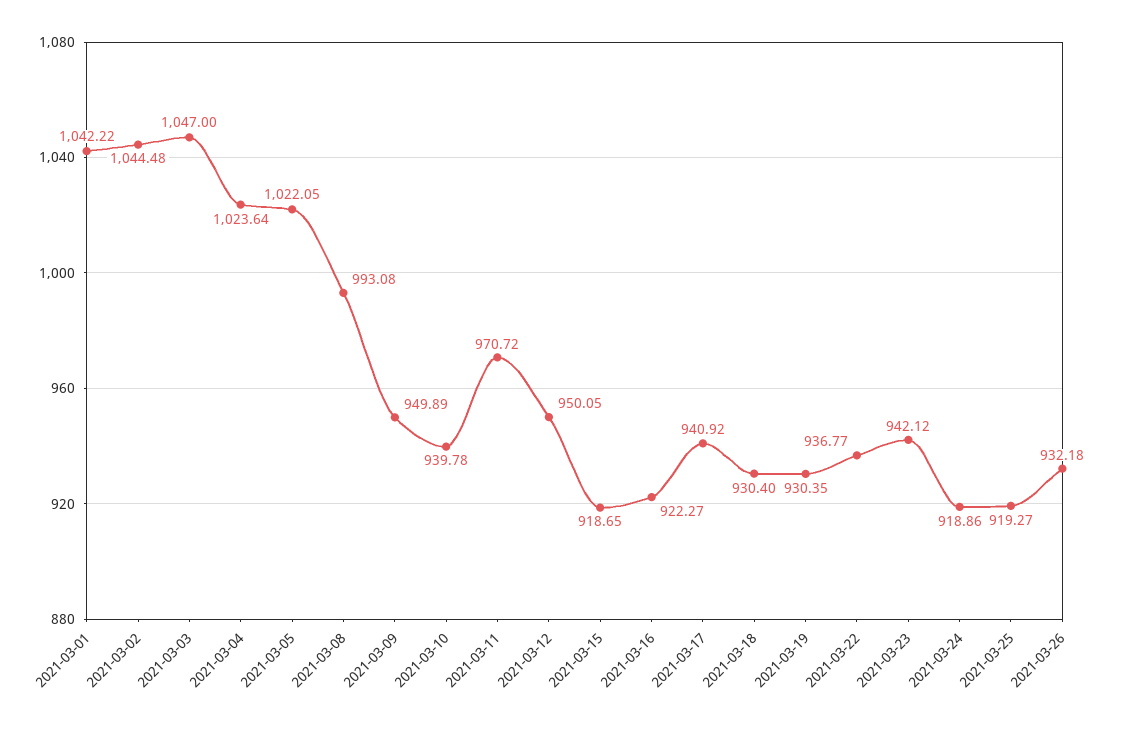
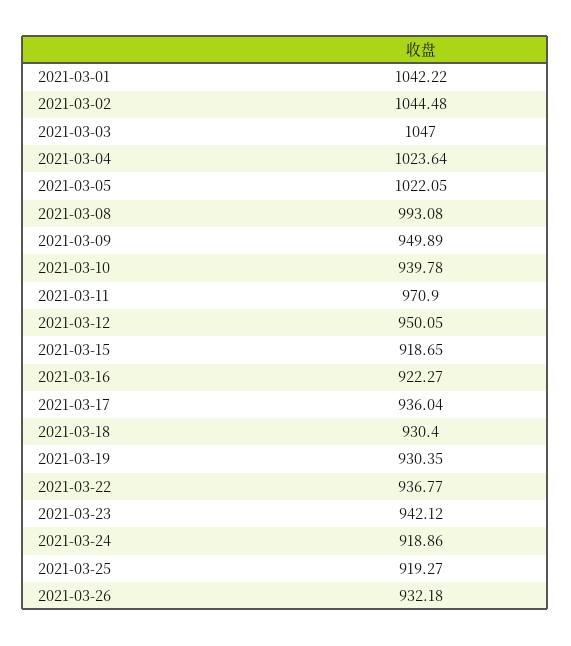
2021-03-11: 970.72 -> 970.9
2021-03-17: 940.92 -> 936.04

